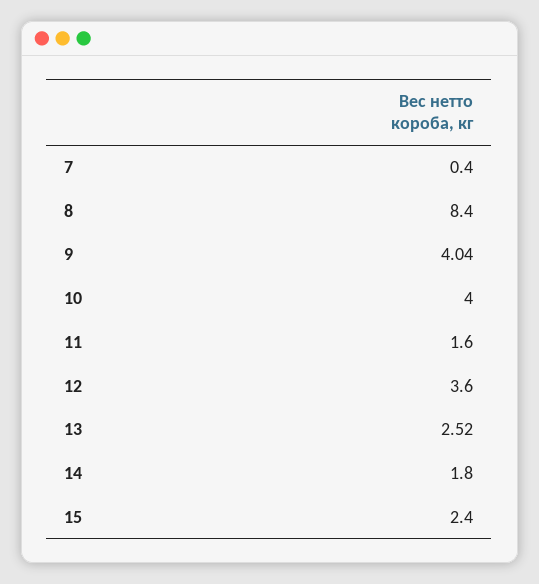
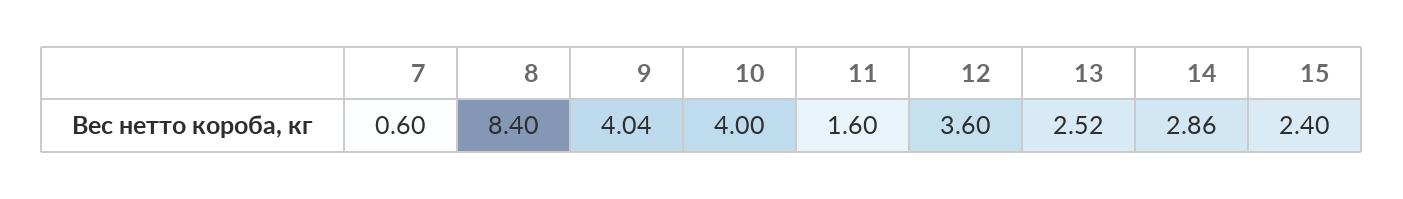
7: 0.4 -> 0.6
14: 1.8 -> 2.86

